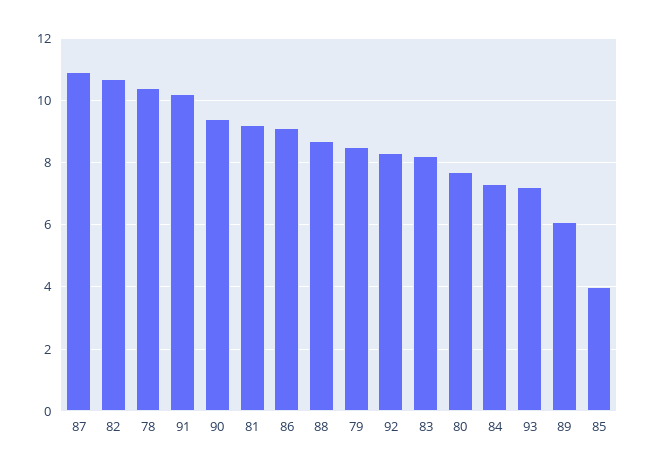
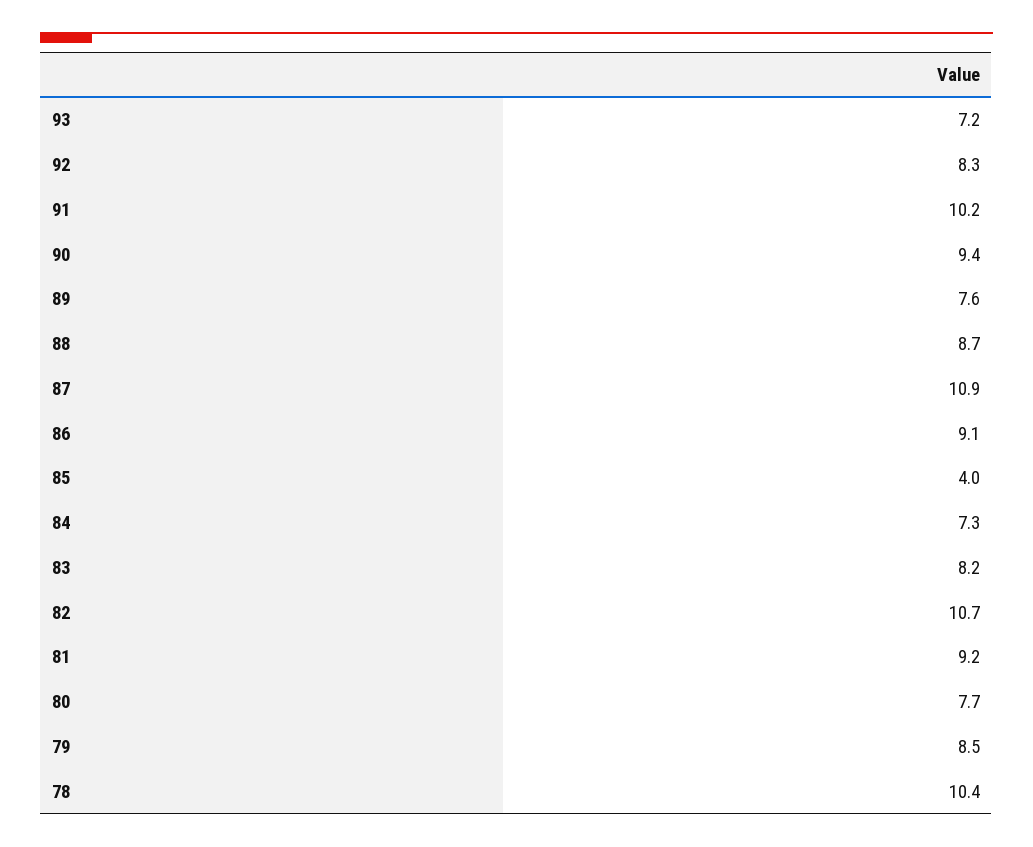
89: 6 -> 7.6

